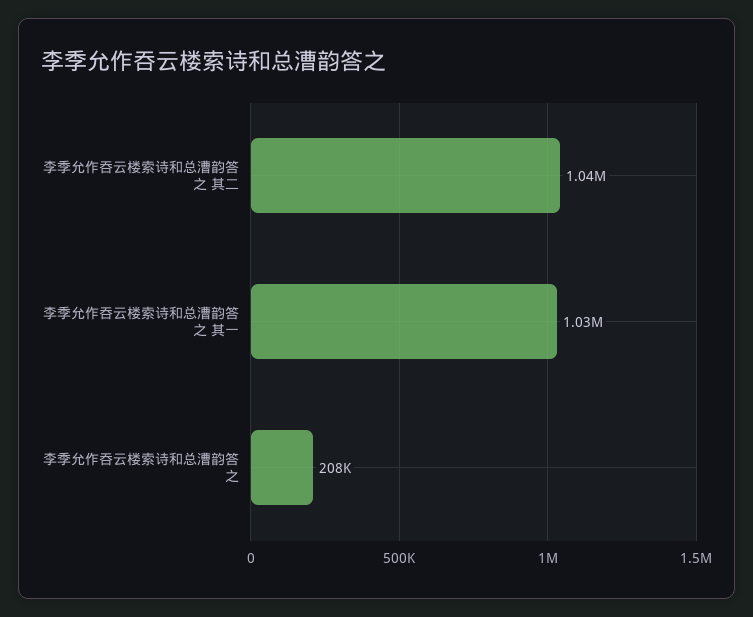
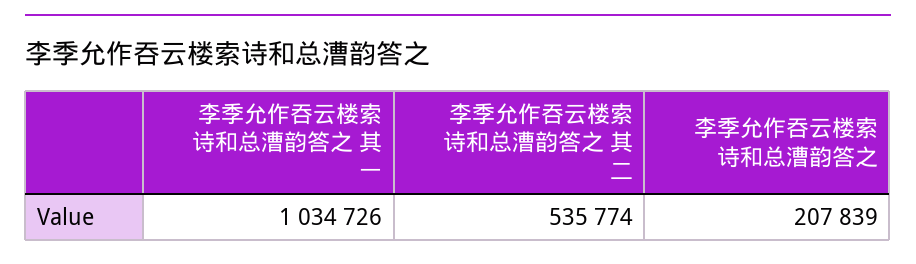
李季允作吞云楼索诗和总漕韵答之 其二: 1040000 -> 535774

